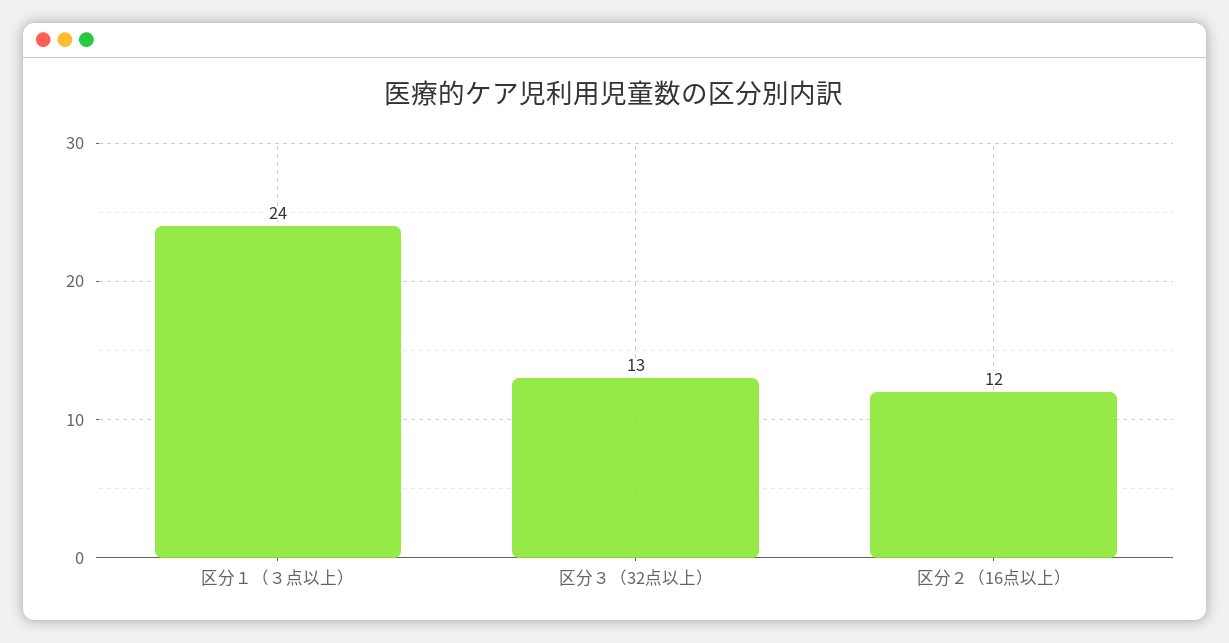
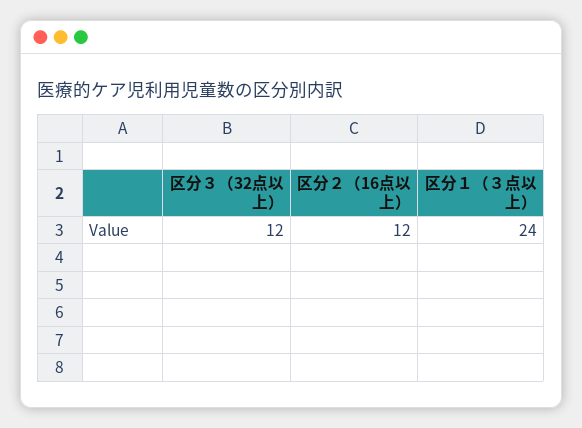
区分３（32点以上）: 13 -> 12

